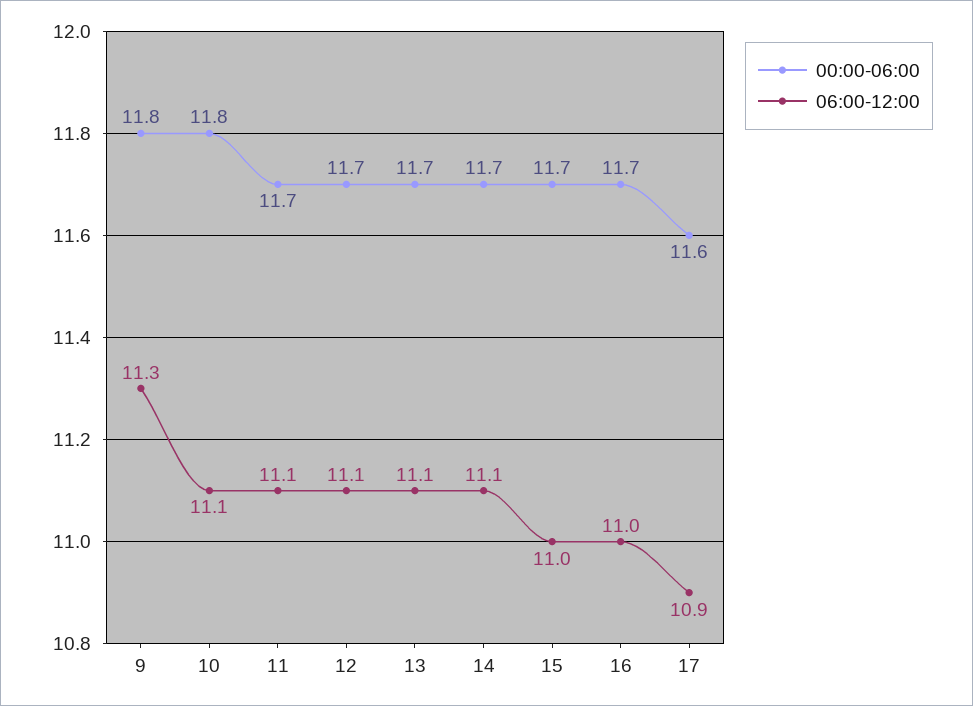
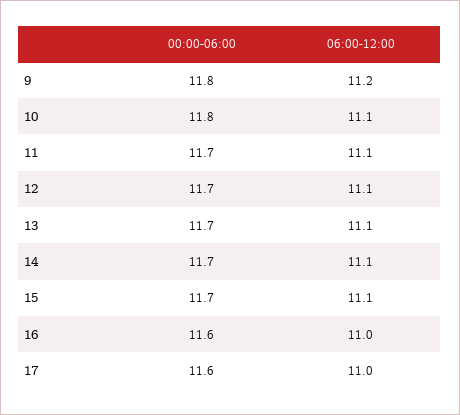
06:00-12:00, 9: 11.3 -> 11.2
06:00-12:00, 15: 11 -> 11.1
00:00-06:00, 16: 11.7 -> 11.6
06:00-12:00, 17: 10.9 -> 11

